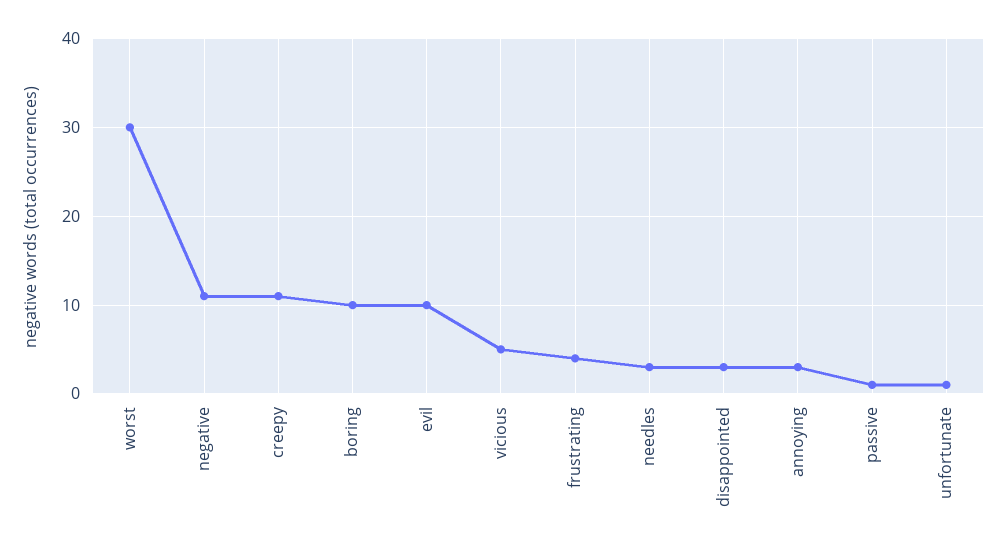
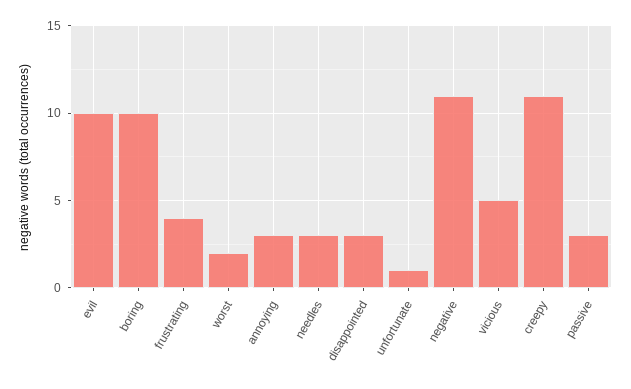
worst: 30 -> 2
passive: 1 -> 3

